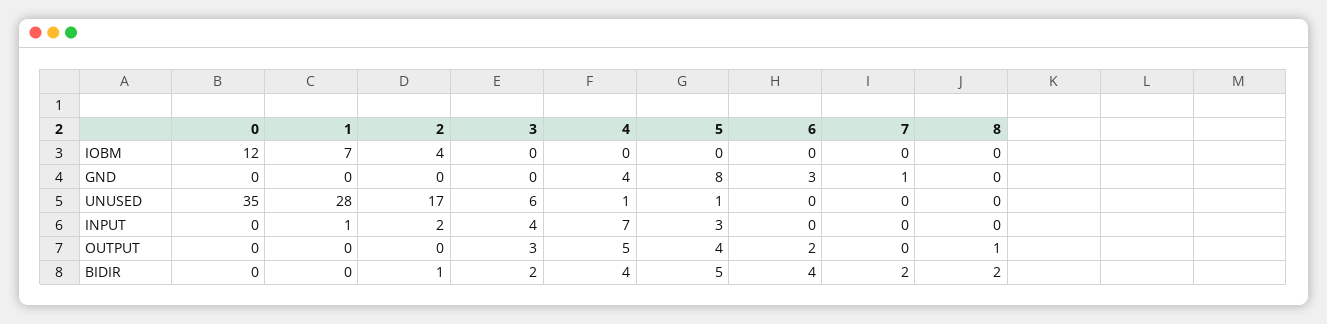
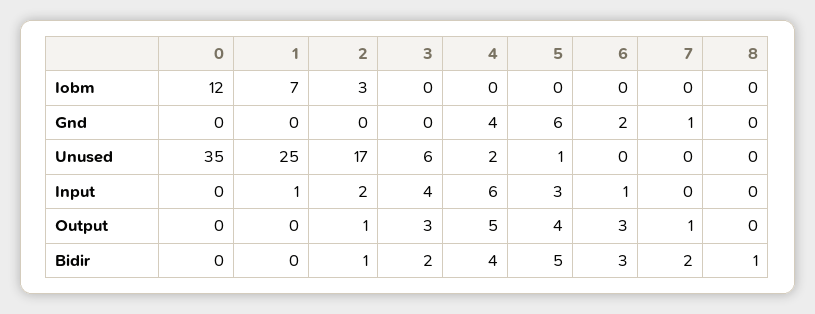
2, IOBM: 4 -> 3
5, GND: 8 -> 6
6, GND: 3 -> 2
1, UNUSED: 28 -> 25
4, UNUSED: 1 -> 2
4, INPUT: 7 -> 6
6, INPUT: 0 -> 1
2, OUTPUT: 0 -> 1
6, OUTPUT: 2 -> 3
7, OUTPUT: 0 -> 1
8, OUTPUT: 1 -> 0
6, BIDIR: 4 -> 3
8, BIDIR: 2 -> 1

